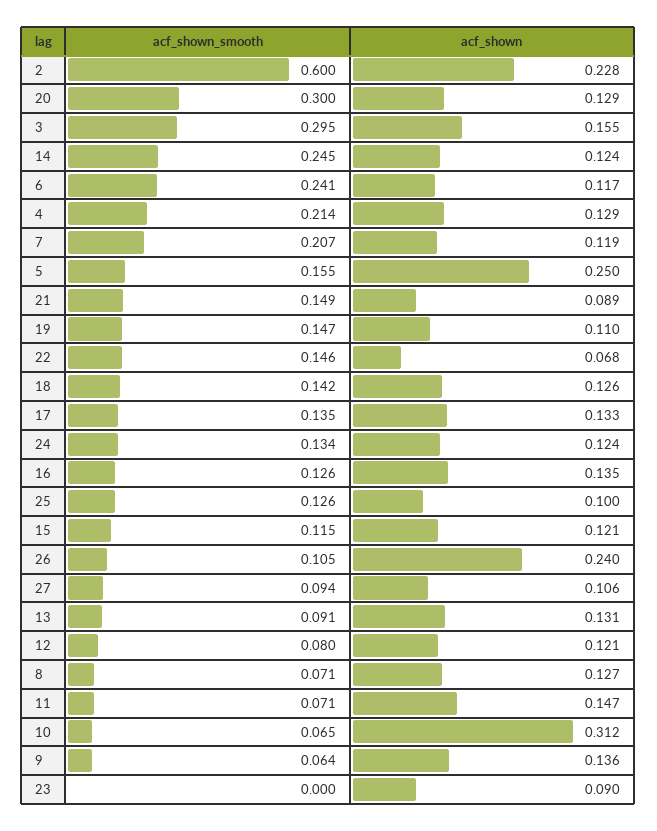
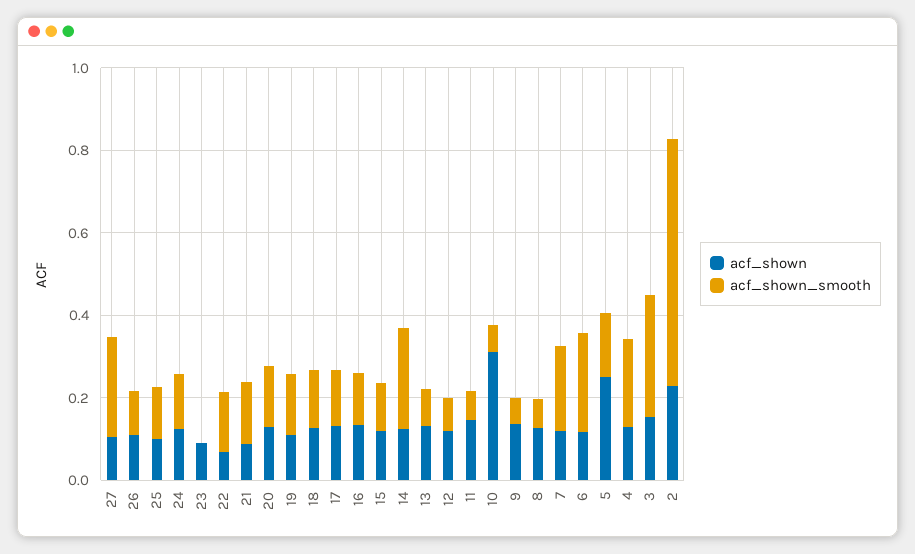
acf_shown_smooth, 20: 0.3 -> 0.15
acf_shown, 26: 0.24 -> 0.1
acf_shown_smooth, 27: 0.094 -> 0.25

